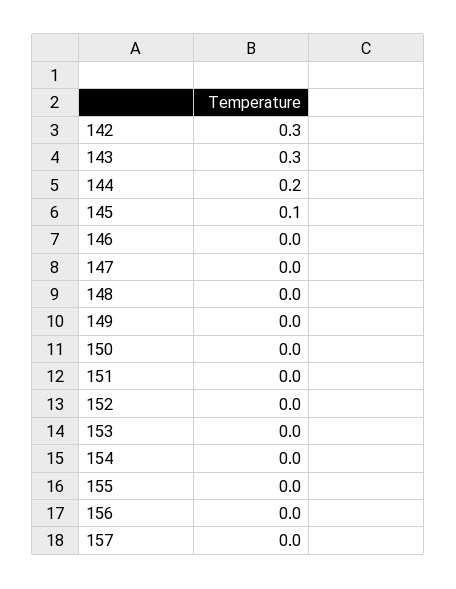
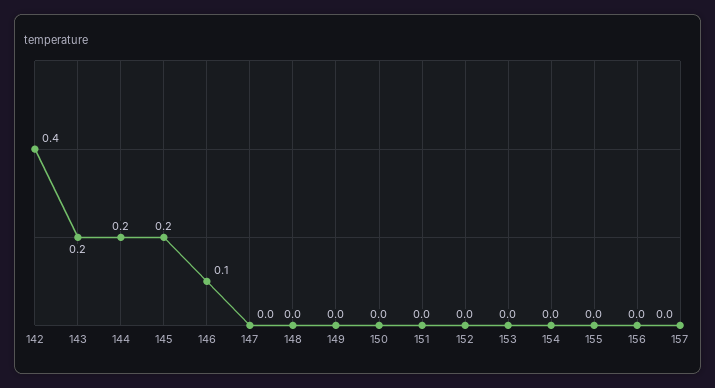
142: 0.3 -> 0.4
143: 0.3 -> 0.2
145: 0.1 -> 0.2
146: 0 -> 0.1

